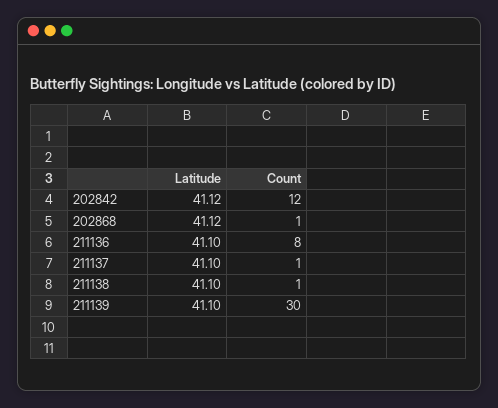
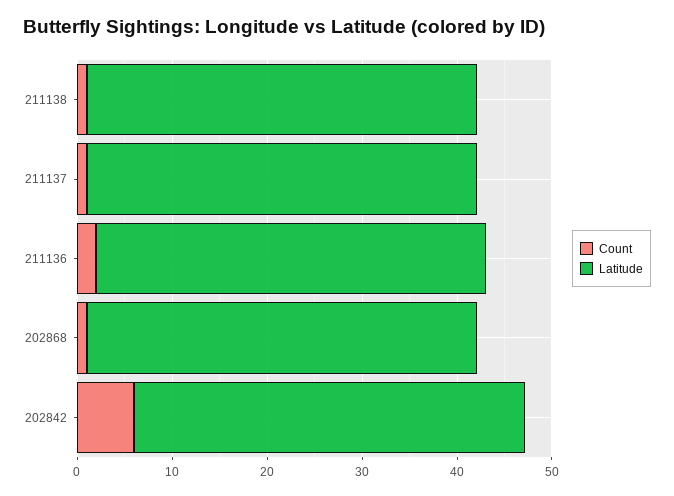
Count, 202842: 12 -> 6
Count, 211136: 8 -> 2
Latitude, 211139: 41.1 -> none
Count, 211139: 30 -> none

